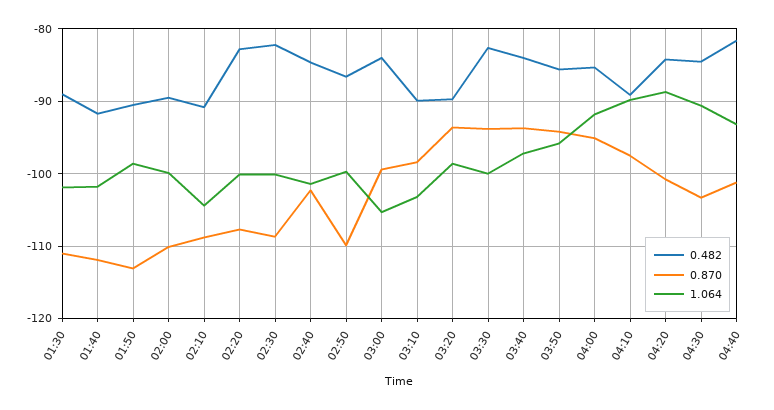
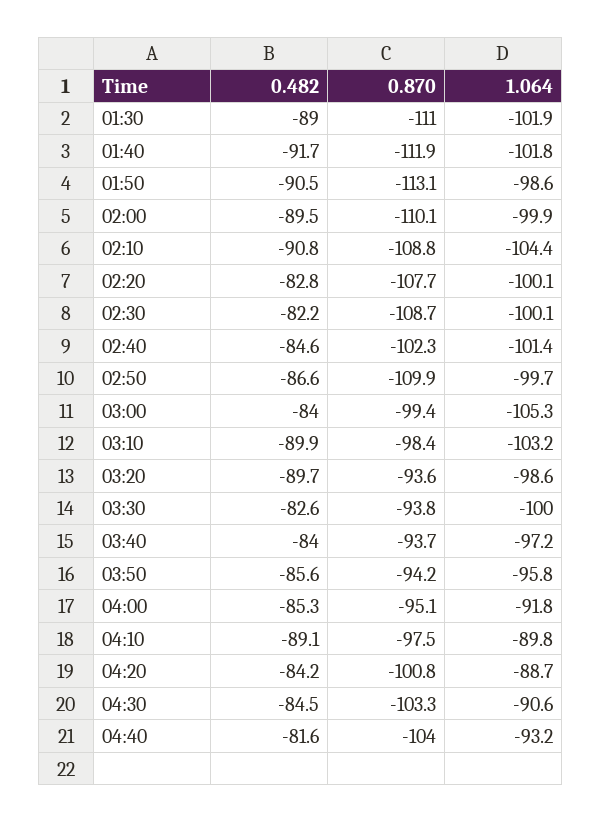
0.870, 04:40: -101 -> -104

